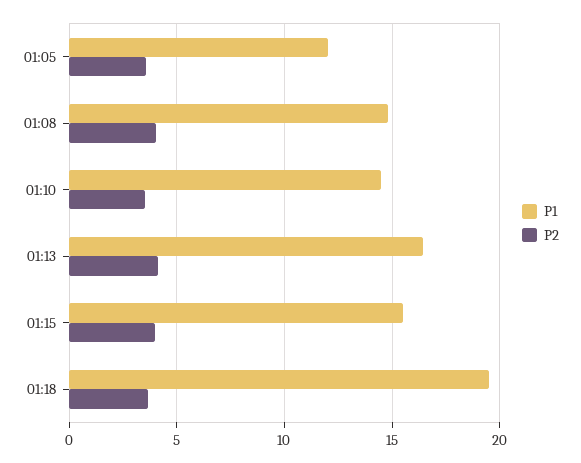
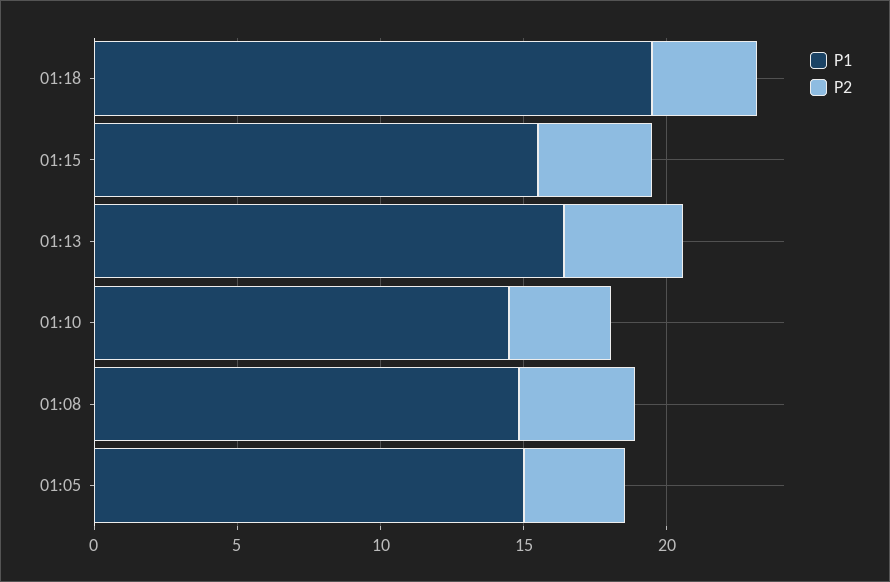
P1, 01:05: 12 -> 15

